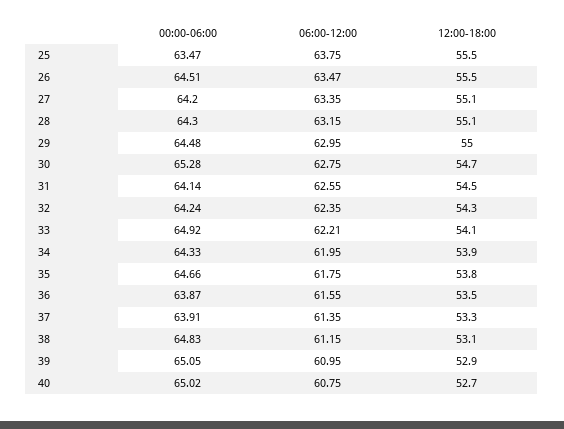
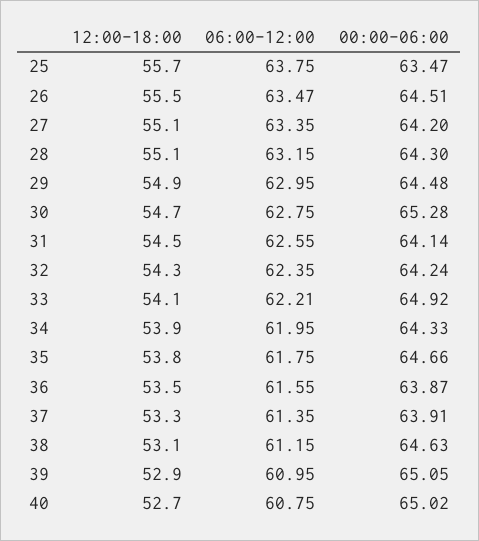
12:00-18:00, 25: 55.5 -> 55.7
12:00-18:00, 29: 55 -> 54.9
00:00-06:00, 38: 64.83 -> 64.63

